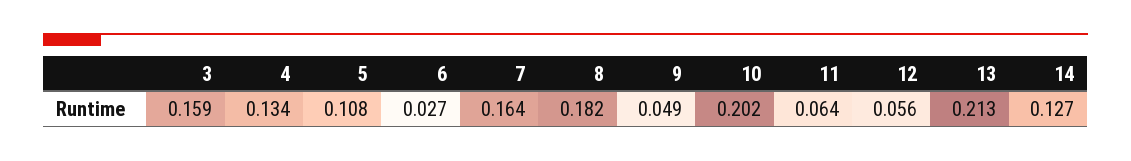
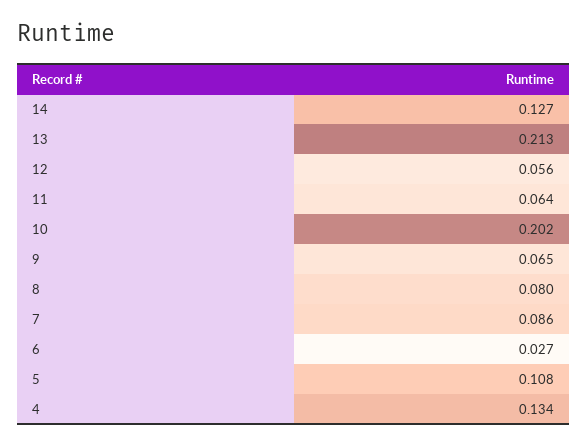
3: 0.159 -> none
7: 0.164 -> 0.086
8: 0.182 -> 0.08
9: 0.049 -> 0.065

